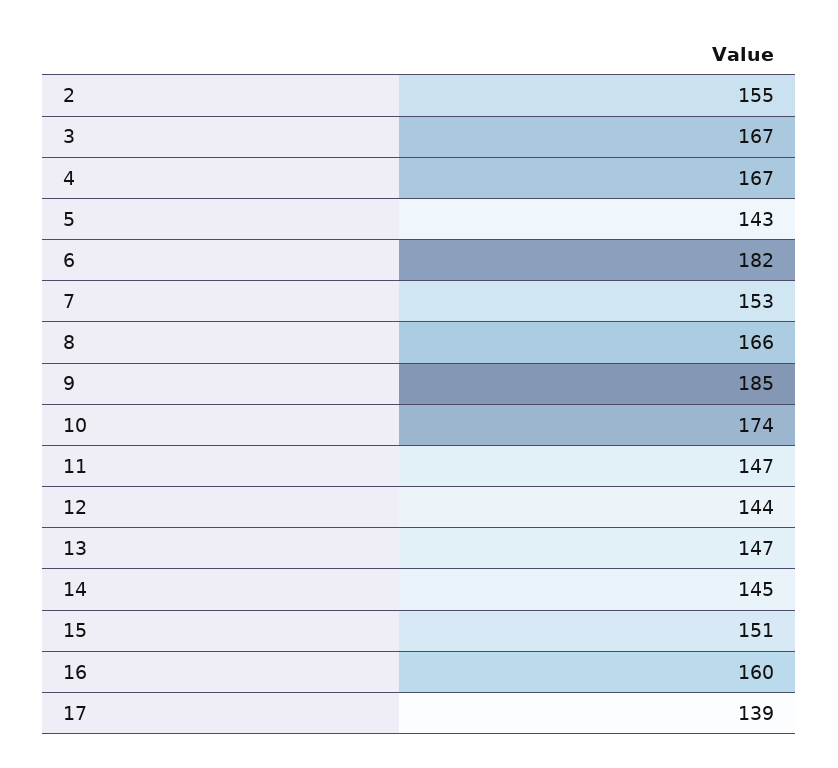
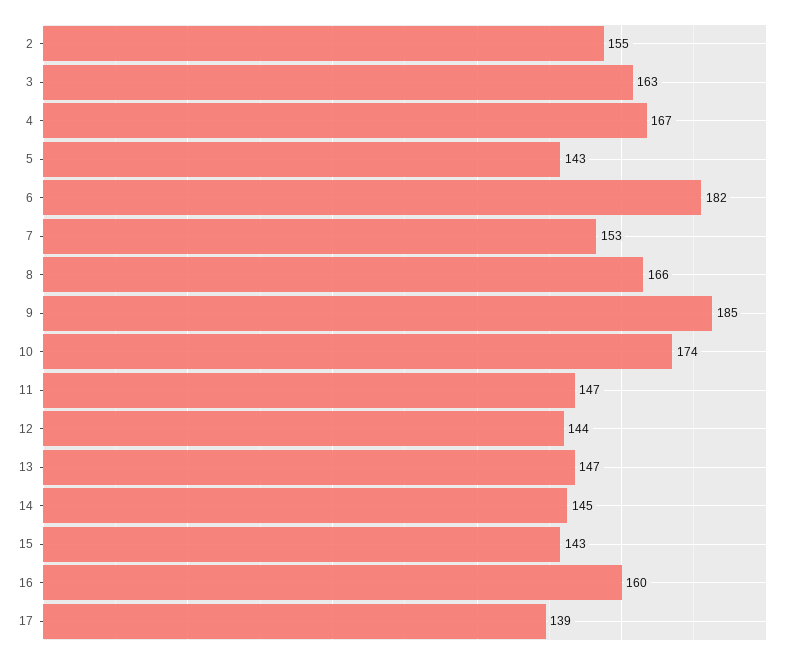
3: 167 -> 163
15: 151 -> 143

